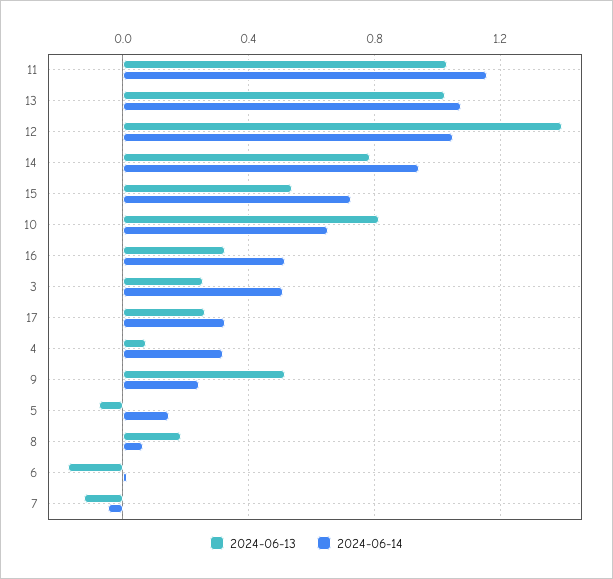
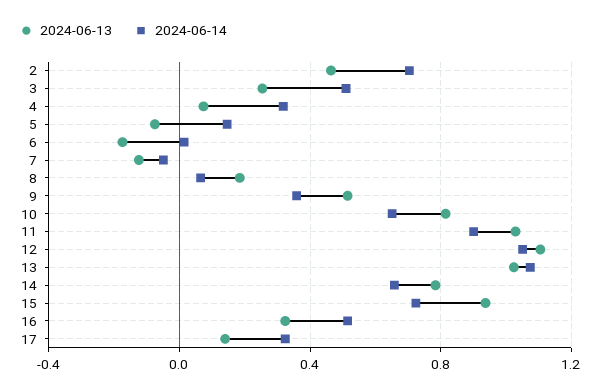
2024-06-14, 11: 1.15 -> 0.9
2024-06-13, 12: 1.4 -> 1.1
2024-06-14, 14: 0.95 -> 0.65
2024-06-13, 15: 0.55 -> 0.95
2024-06-13, 17: 0.25 -> 0.15
2024-06-14, 9: 0.25 -> 0.35
2024-06-13, 2: none -> 0.45
2024-06-14, 2: none -> 0.7

